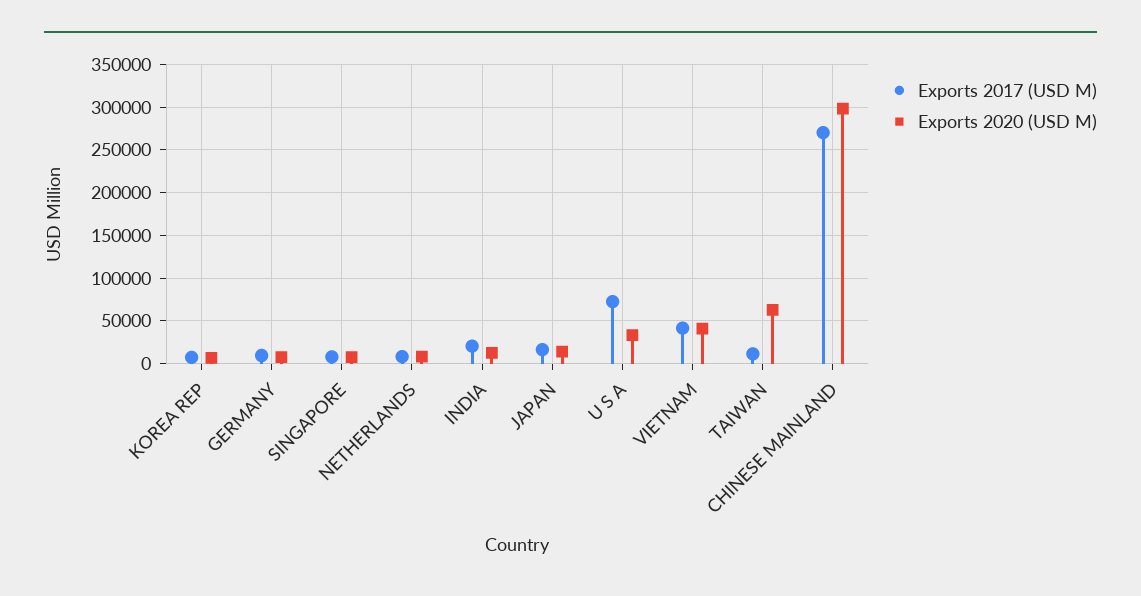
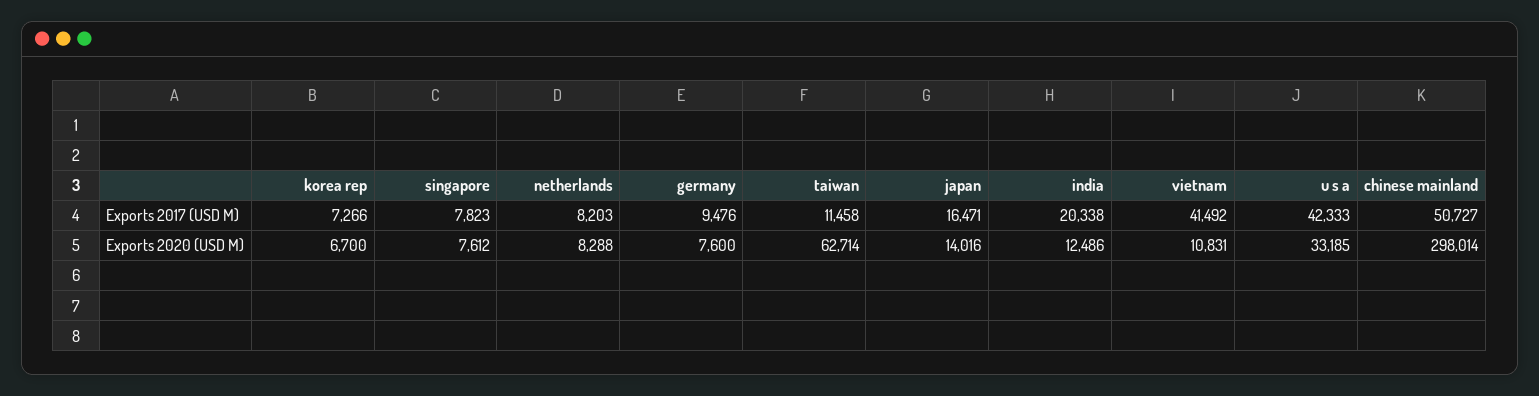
Exports 2017 (USD M), U S A: 70000 -> 42333
Exports 2020 (USD M), VIETNAM: 40000 -> 10831
Exports 2017 (USD M), CHINESE MAINLAND: 270000 -> 50727

